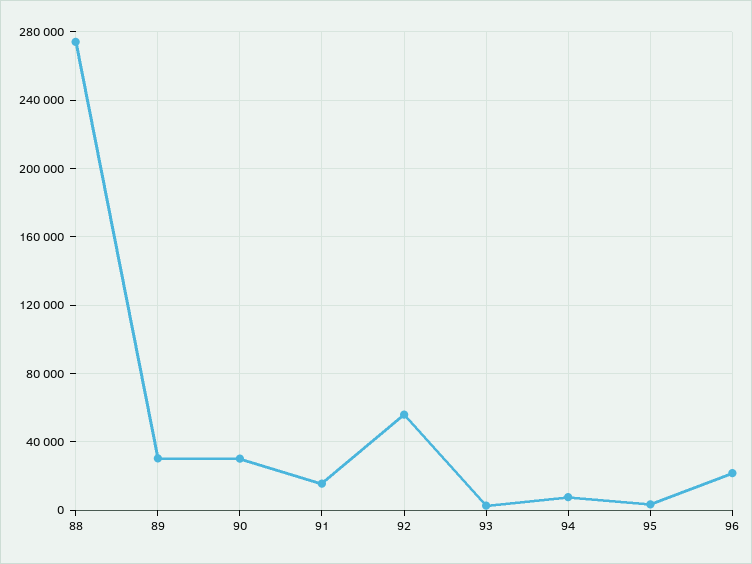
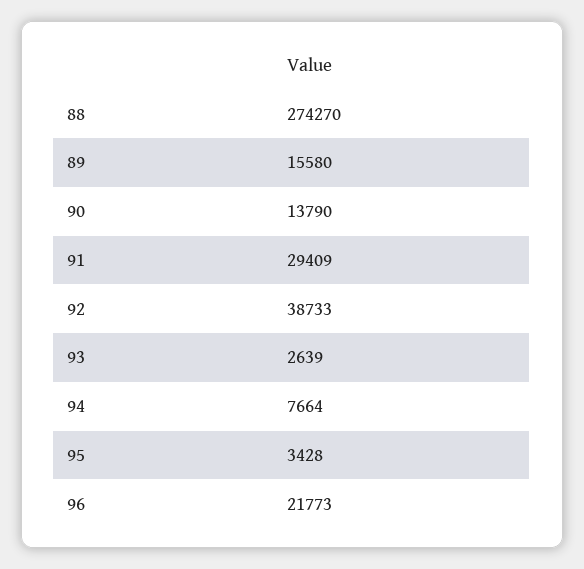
89: 30000 -> 15580
90: 30000 -> 13790
91: 15000 -> 29409
92: 55000 -> 38733

